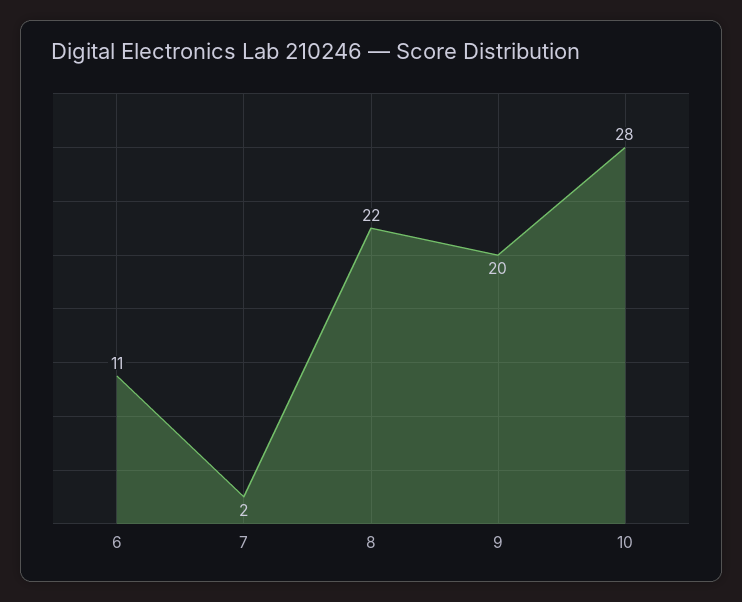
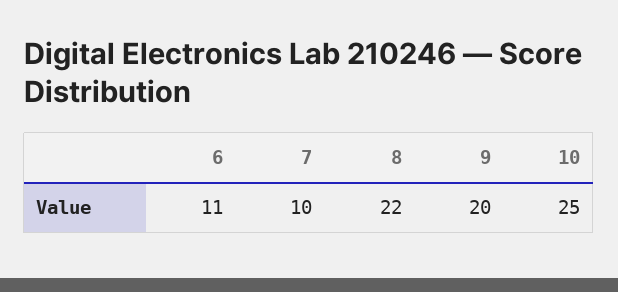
7: 2 -> 10
10: 28 -> 25

